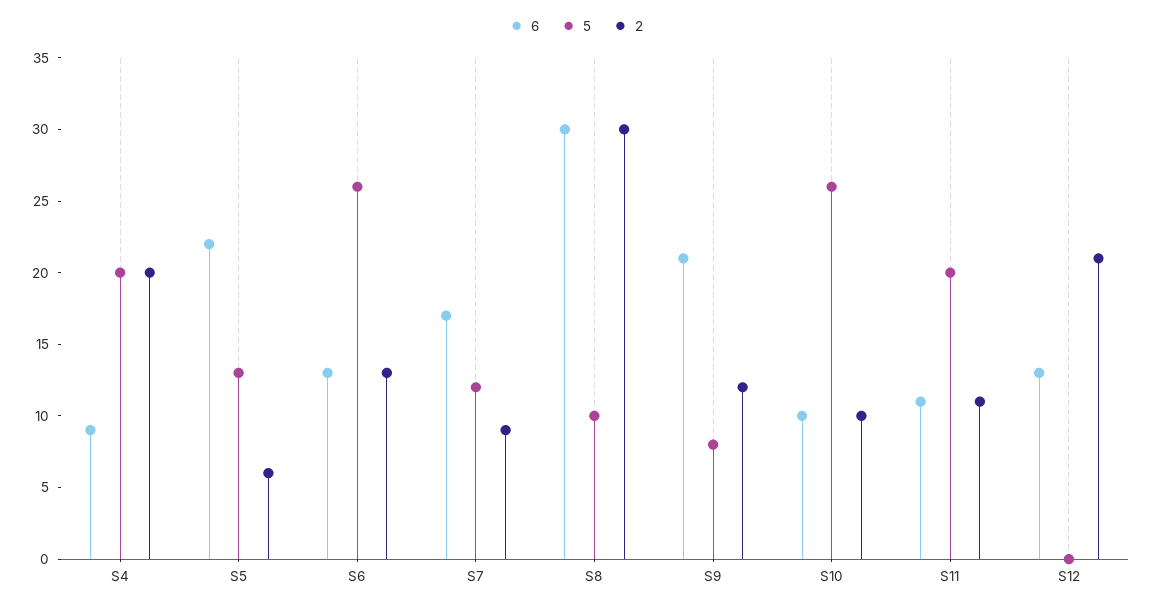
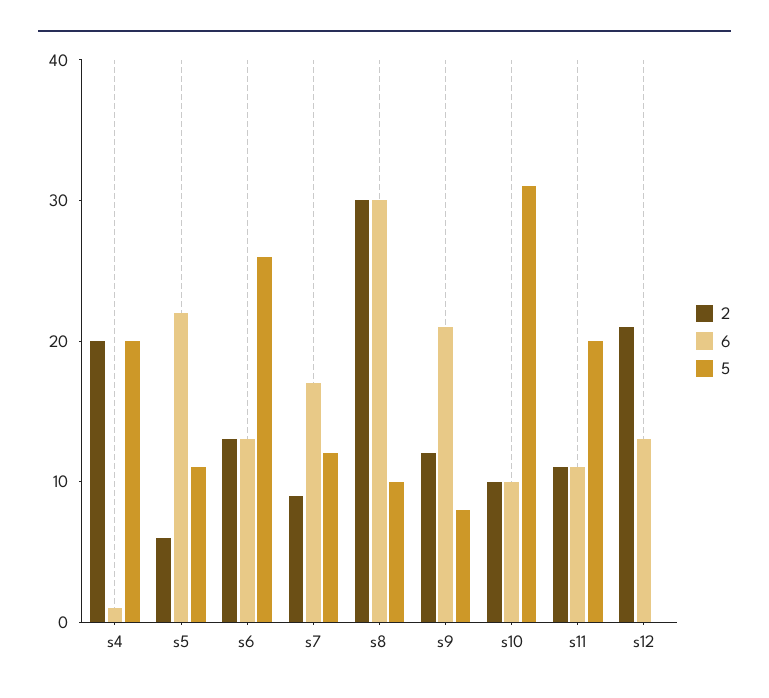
6, S4: 9 -> 1
5, S5: 13 -> 11
5, S10: 26 -> 31

